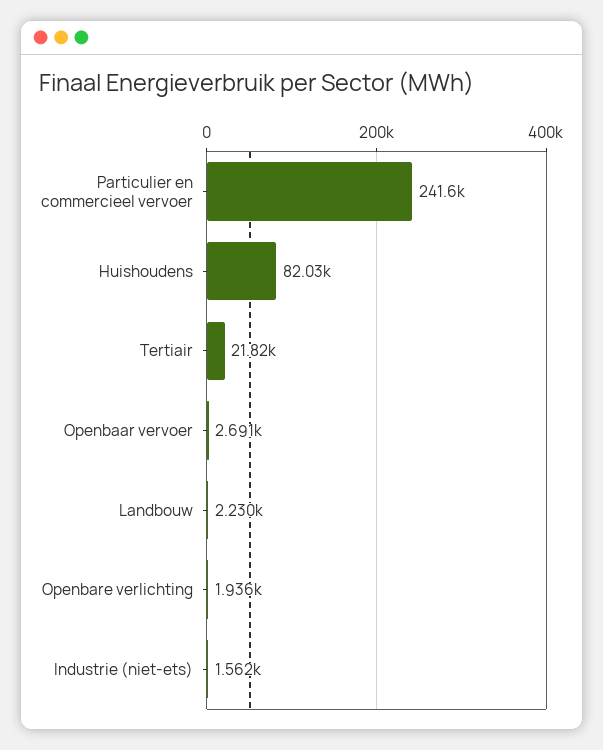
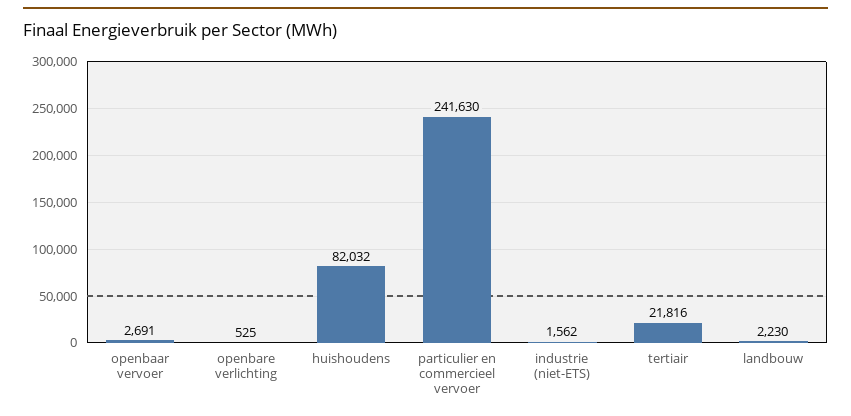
Openbare verlichting: 1936 -> 525

